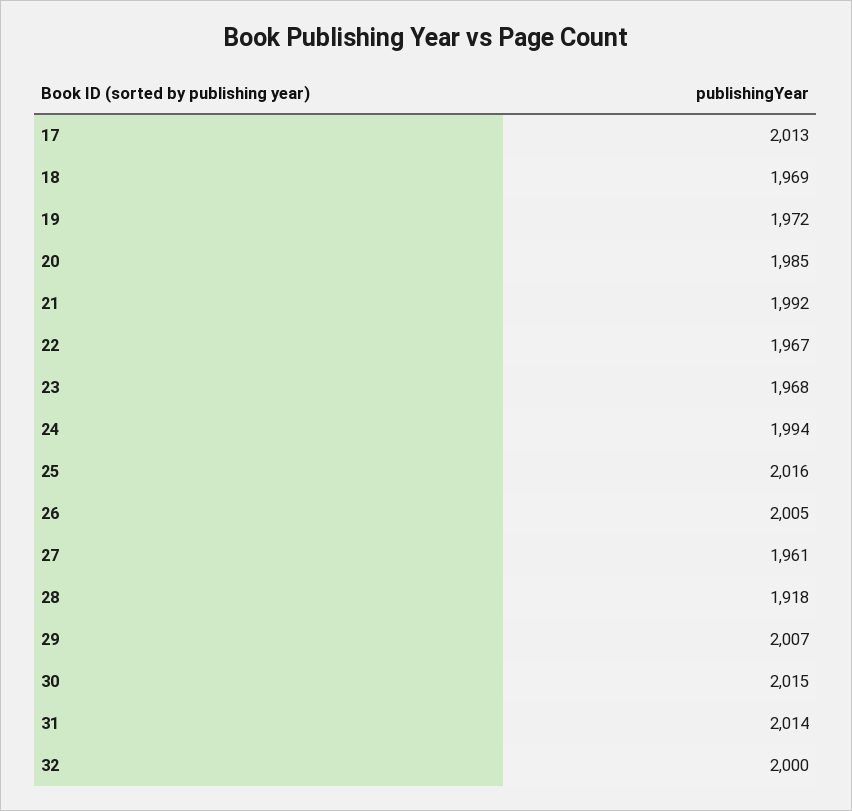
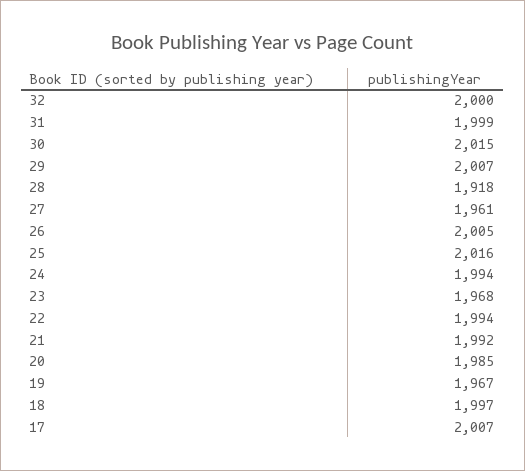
17: 2013 -> 2007
18: 1969 -> 1997
19: 1972 -> 1967
22: 1967 -> 1994
31: 2014 -> 1999

